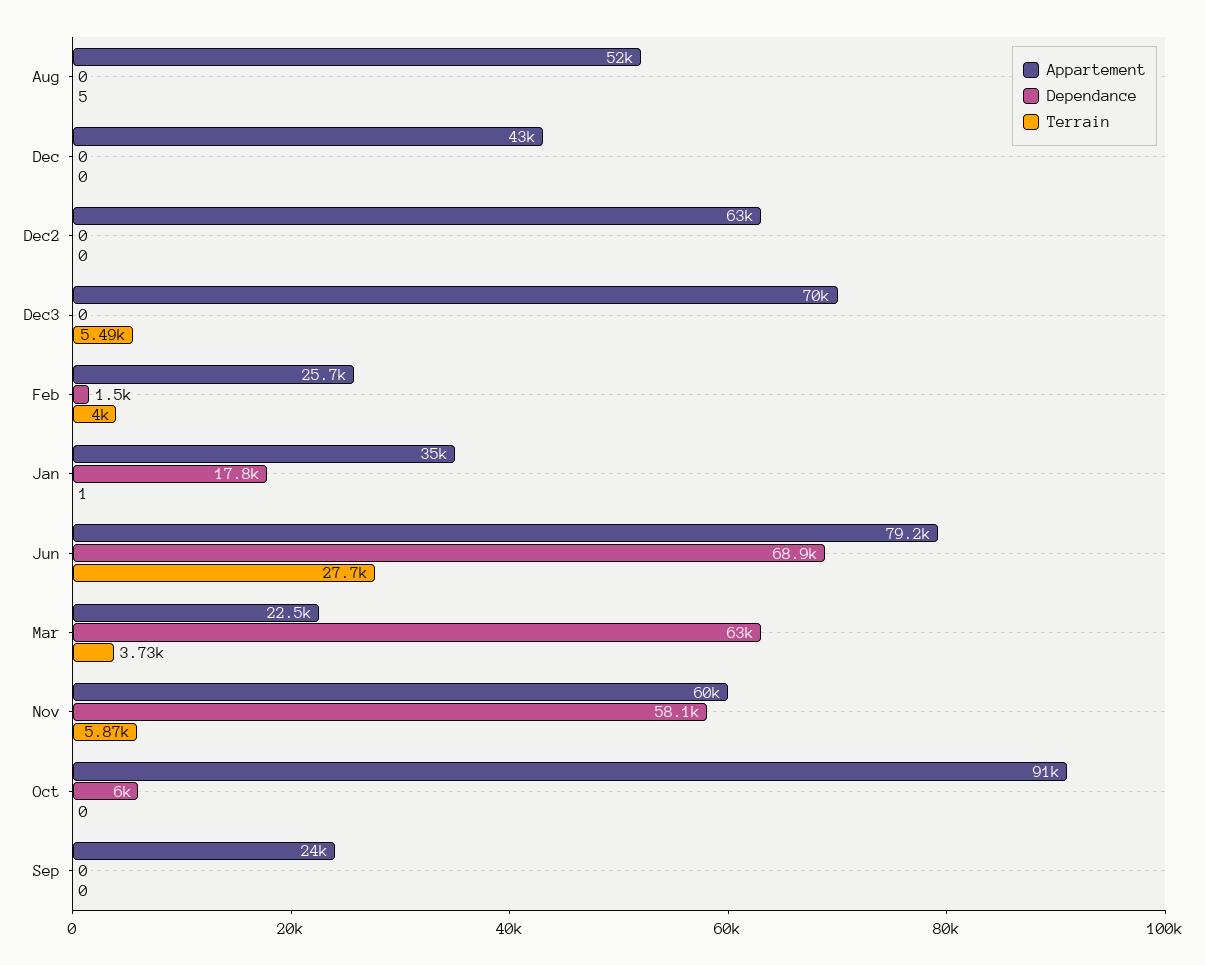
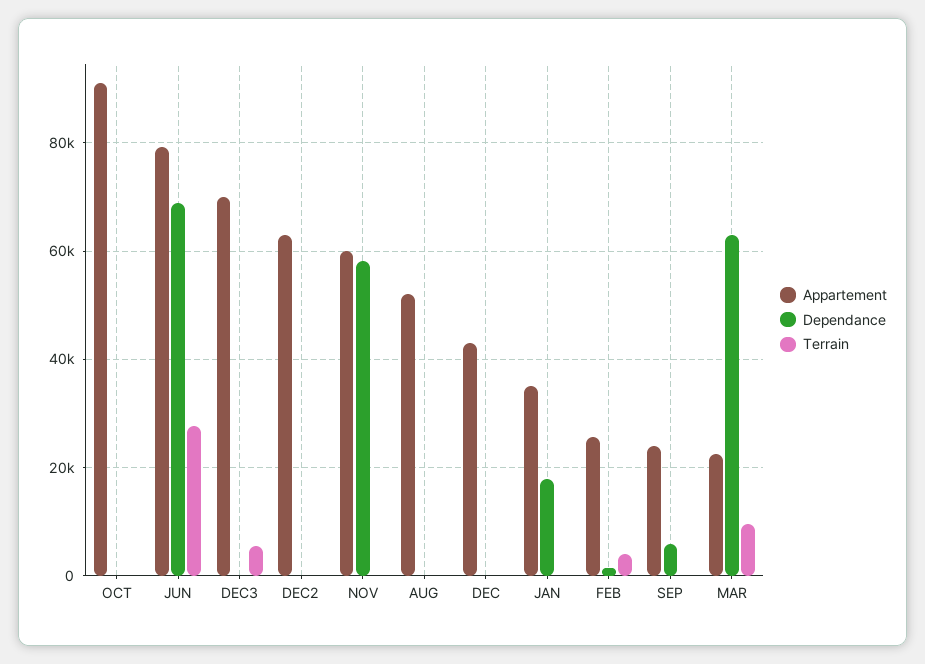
Terrain, Mar: 3730 -> 10000
Terrain, Nov: 5870 -> 0
Dependance, Oct: 6000 -> 0
Dependance, Sep: 0 -> 6000

